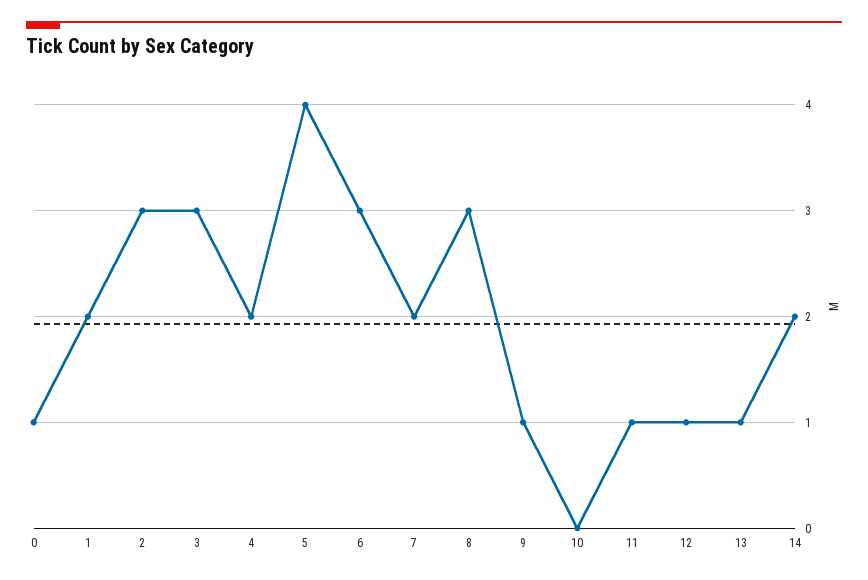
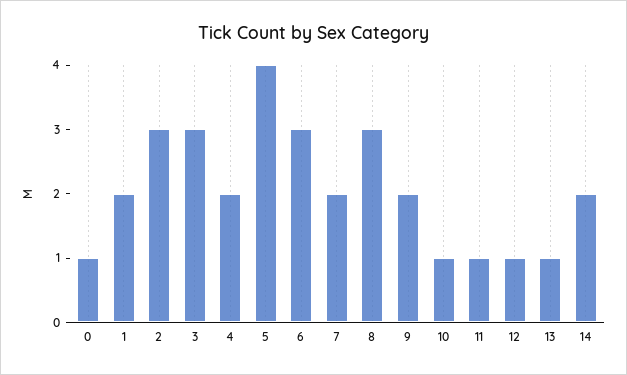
9: 1 -> 2
10: 0 -> 1

